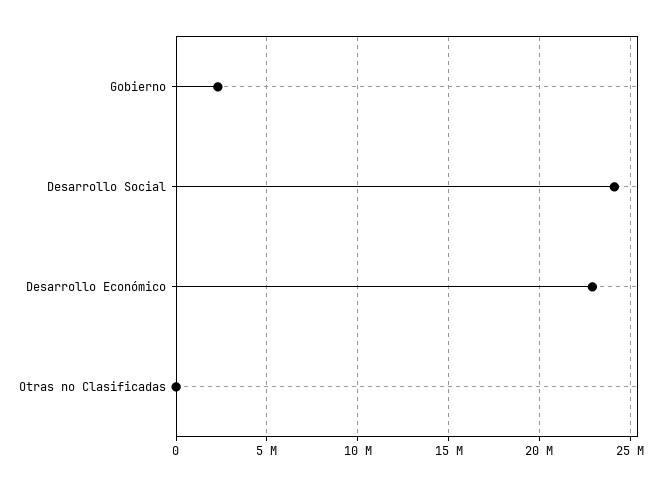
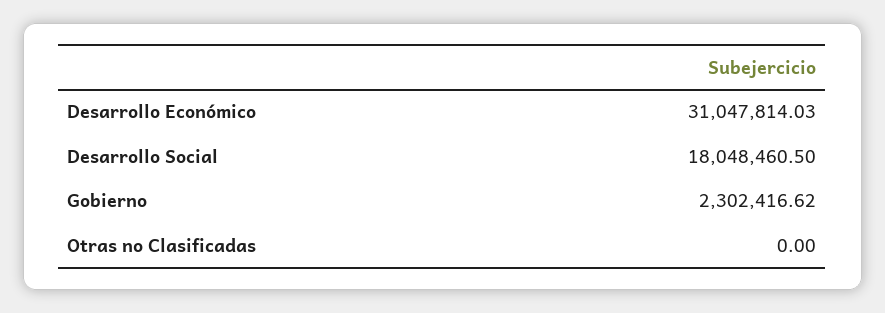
Desarrollo Social: 24000000 -> 18048460.5
Desarrollo Económico: 23000000 -> 31047814.03

